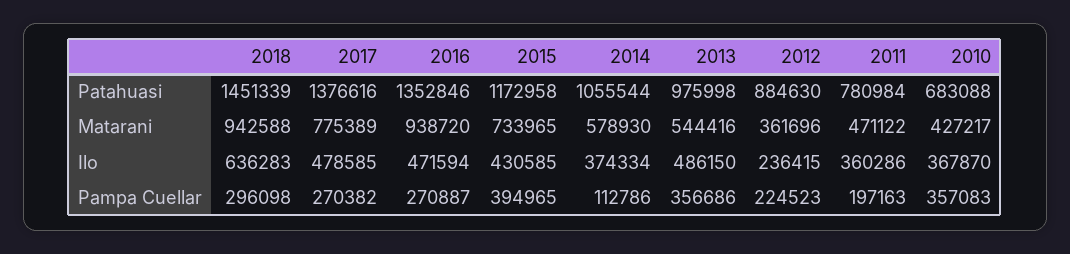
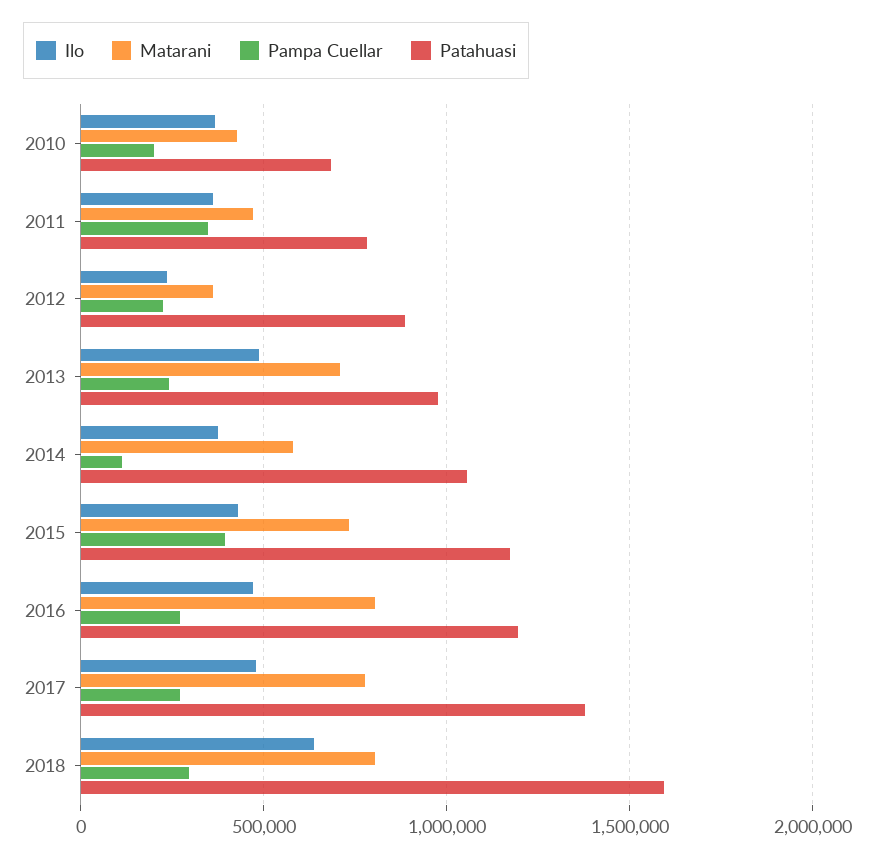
Patahuasi, 2018: 1451339 -> 1600000
Patahuasi, 2016: 1352846 -> 1200000
Matarani, 2018: 942588 -> 800000
Matarani, 2016: 938720 -> 800000
Matarani, 2013: 544416 -> 700000
Pampa Cuellar, 2013: 356686 -> 250000
Pampa Cuellar, 2011: 197163 -> 350000
Pampa Cuellar, 2010: 357083 -> 200000

